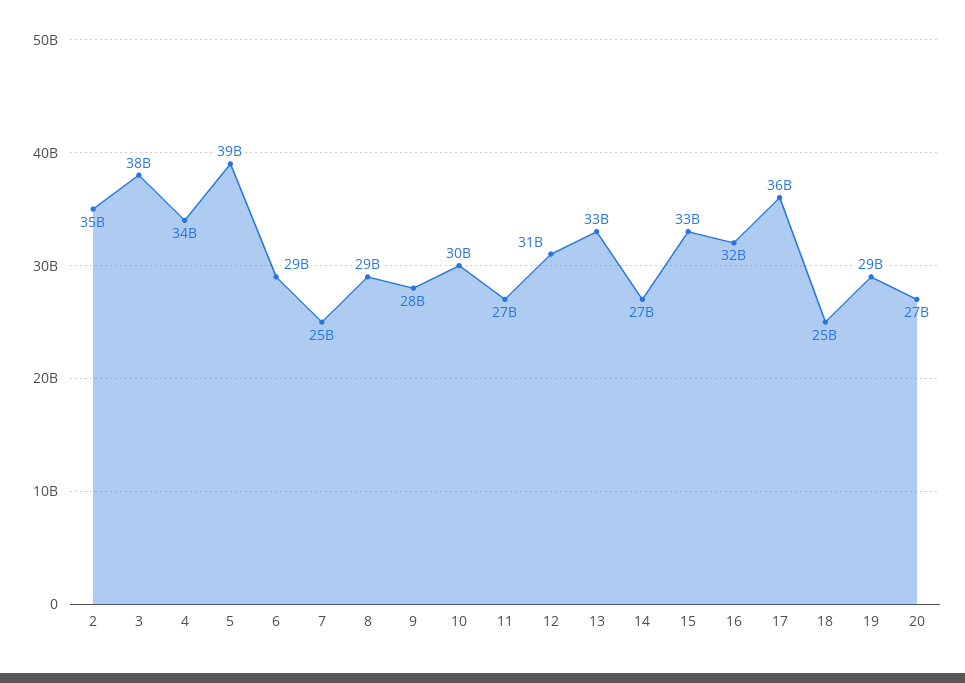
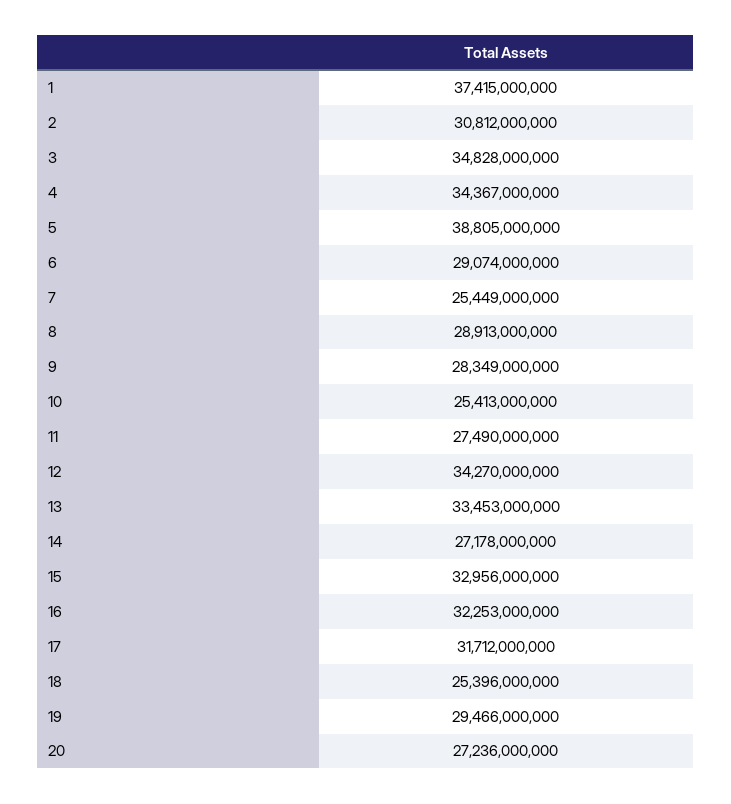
2: 35000000000 -> 30812000000
3: 38000000000 -> 34828000000
10: 30000000000 -> 25413000000
12: 31000000000 -> 34270000000
17: 36000000000 -> 31712000000
1: none -> 37415000000

